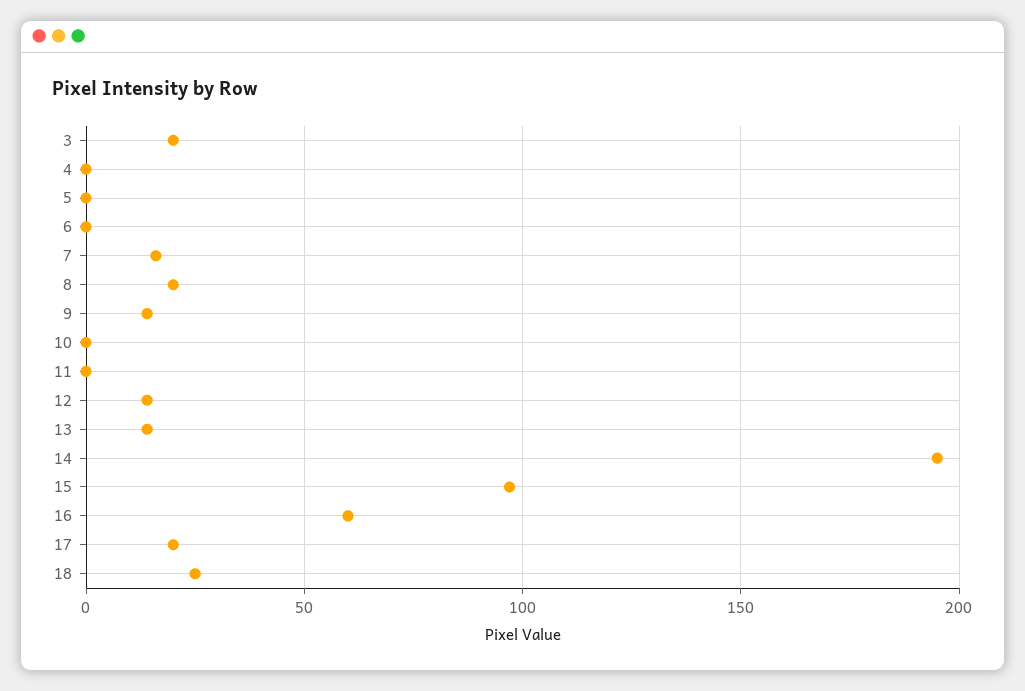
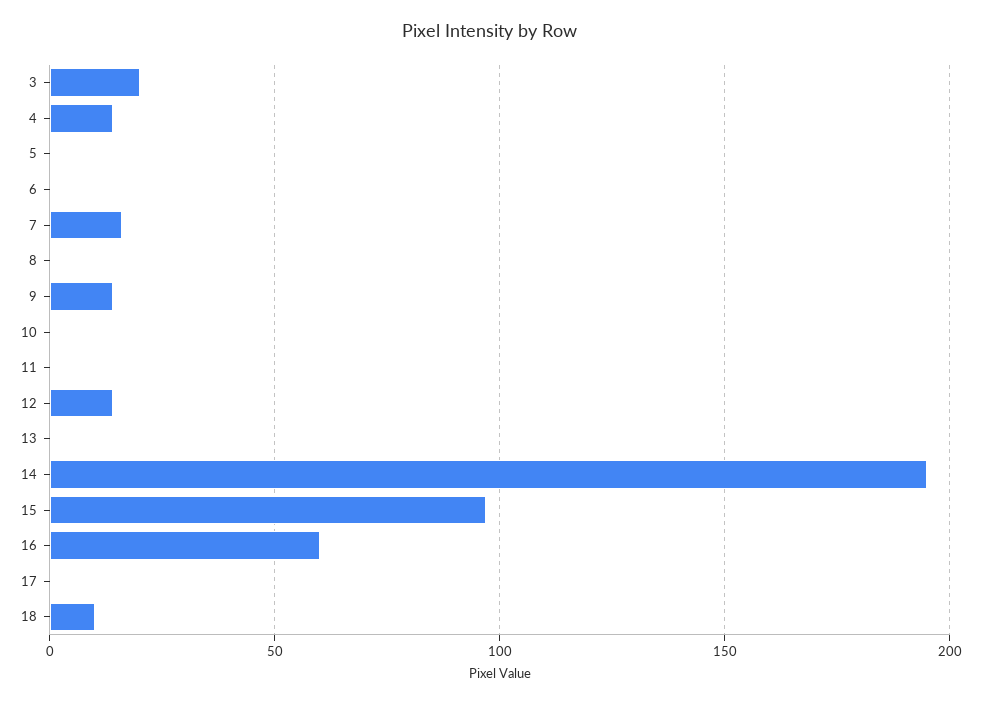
4: 0 -> 15
8: 20 -> 0
13: 15 -> 0
17: 20 -> 0
18: 25 -> 10

